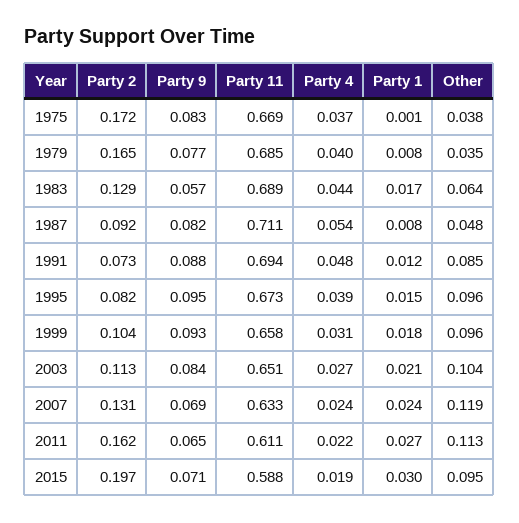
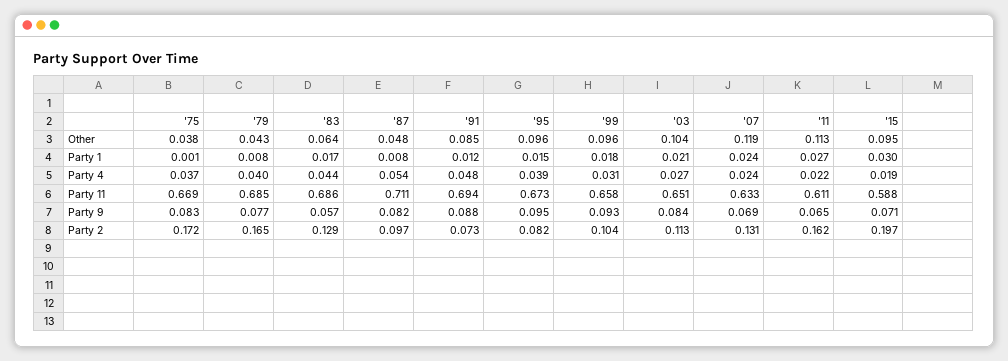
Other, 1979: 0.035 -> 0.043
Party 11, 1983: 0.689 -> 0.686
Party 2, 1987: 0.092 -> 0.097

